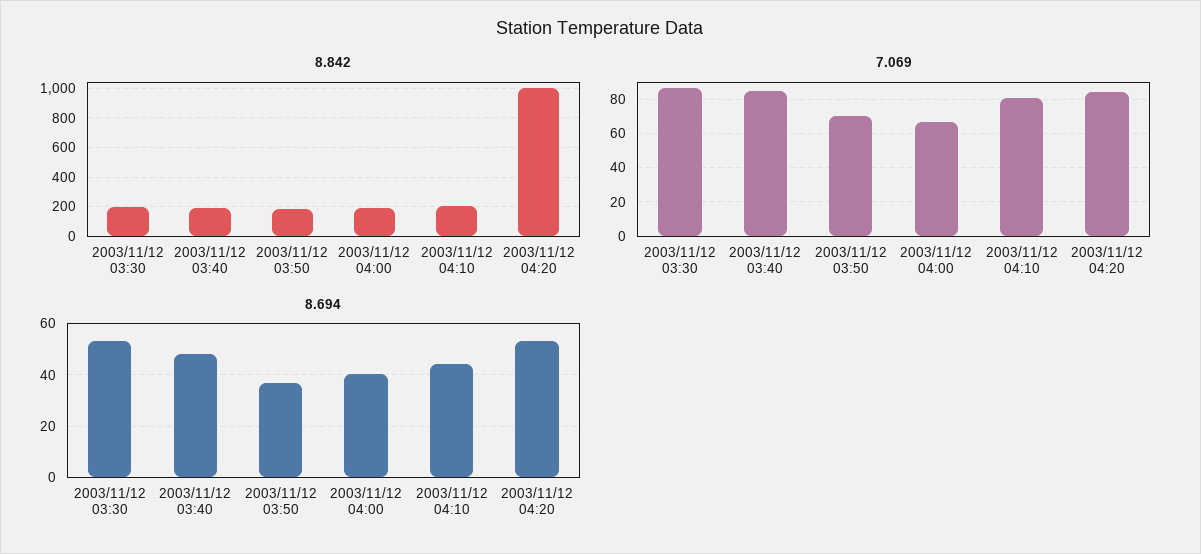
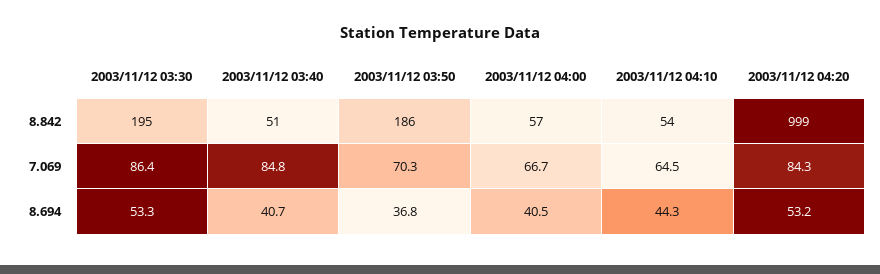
8.842, 2003/11/12 03:40: 200 -> 51
8.842, 2003/11/12 04:00: 200 -> 57
8.842, 2003/11/12 04:10: 200 -> 54
7.069, 2003/11/12 04:10: 80 -> 64.5
8.694, 2003/11/12 03:40: 47.5 -> 40.7

